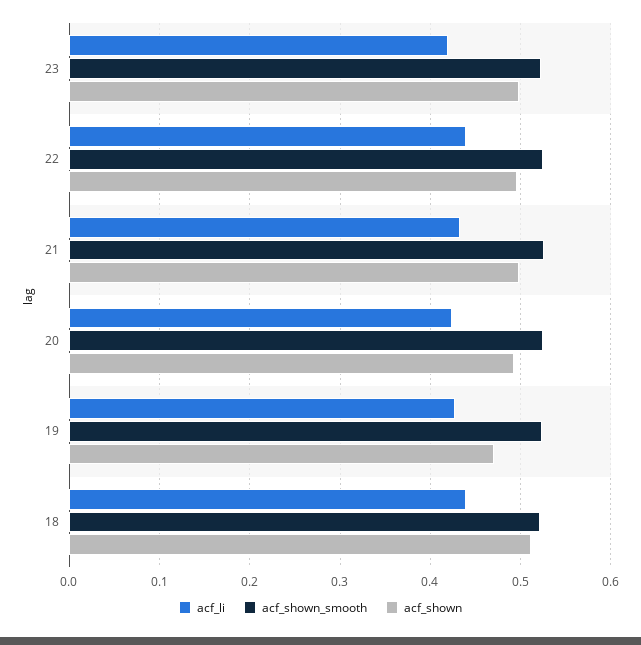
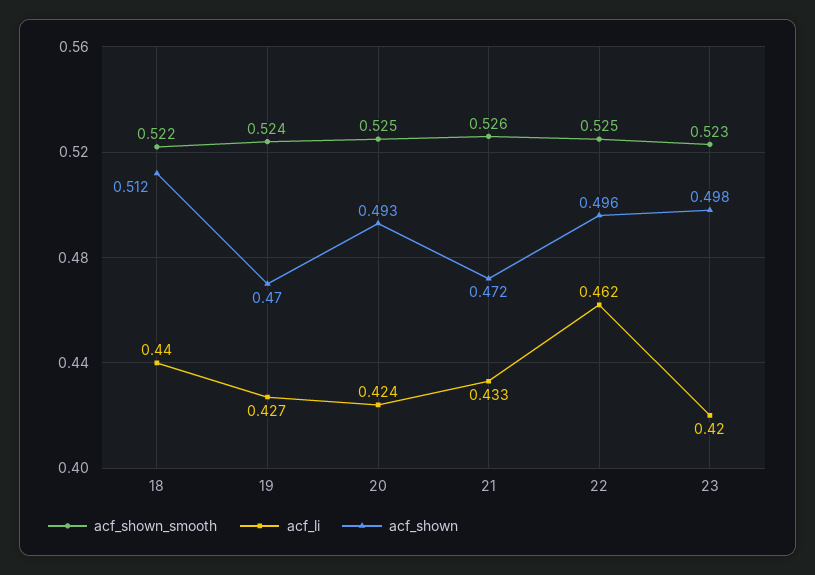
acf_li, 22: 0.44 -> 0.462
acf_shown, 21: 0.5 -> 0.472

